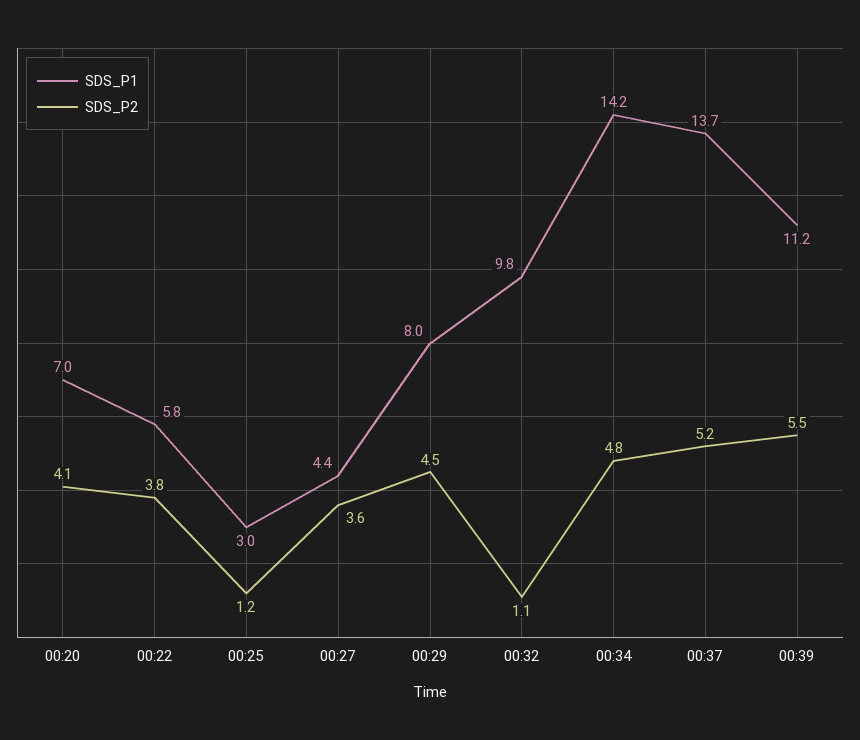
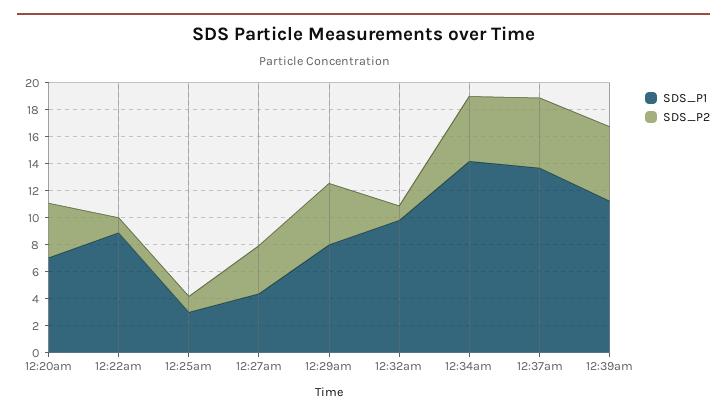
SDS_P1, 00:22: 5.8 -> 9
SDS_P2, 00:22: 3.8 -> 1

